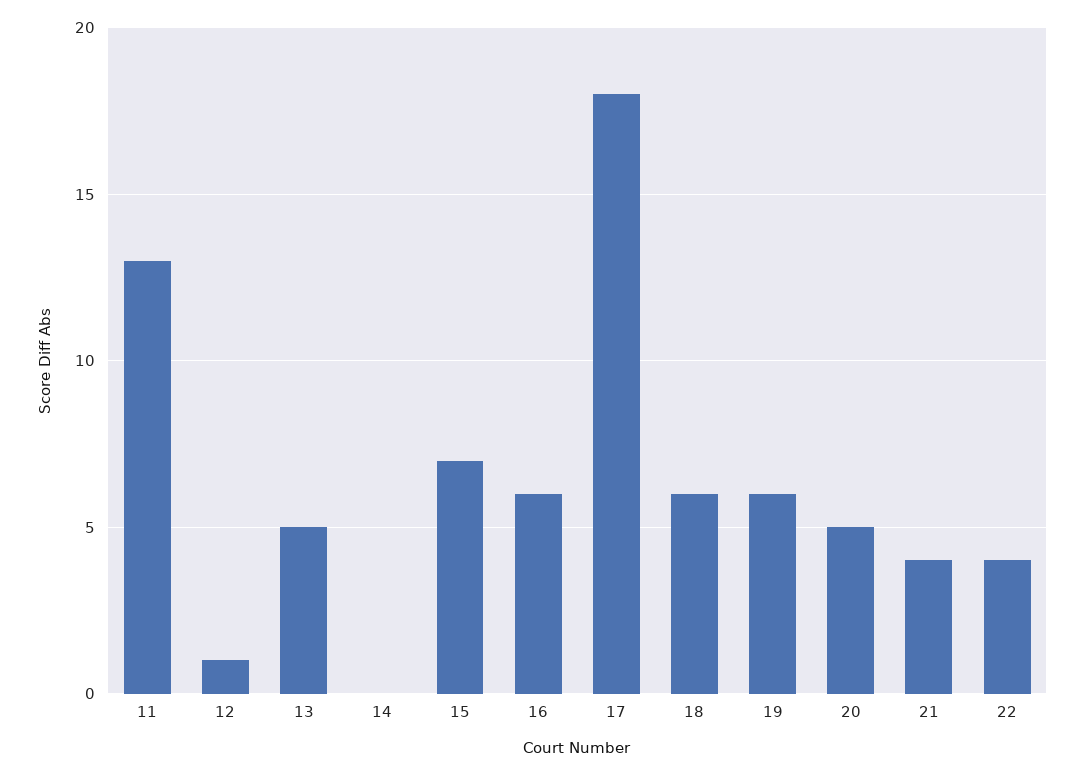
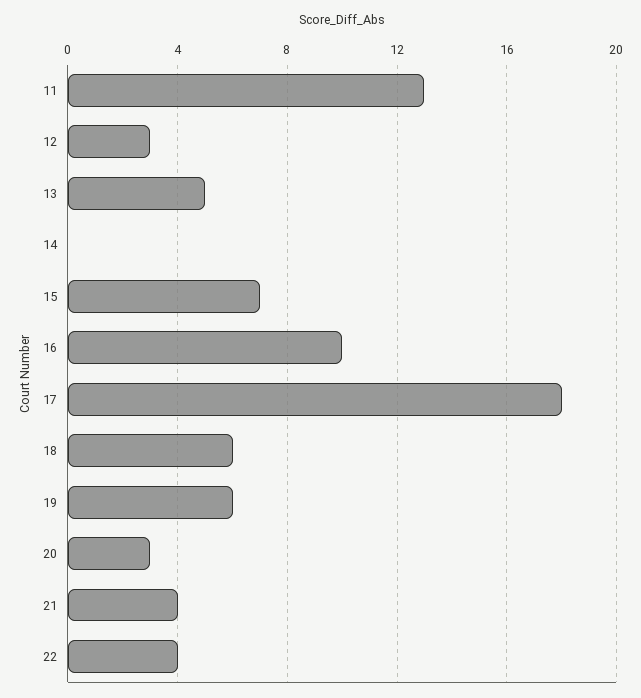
12: 1 -> 3
16: 6 -> 10
20: 5 -> 3

